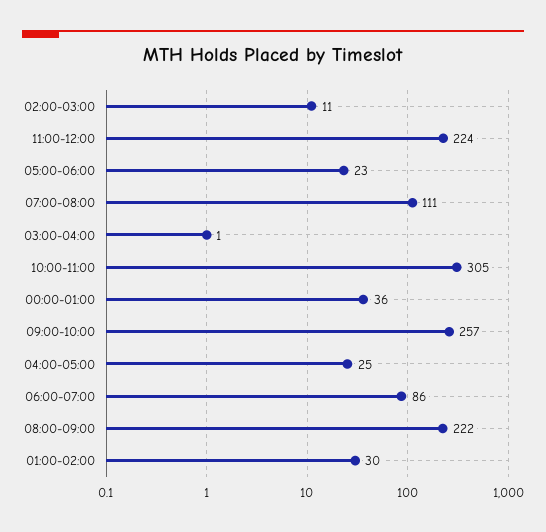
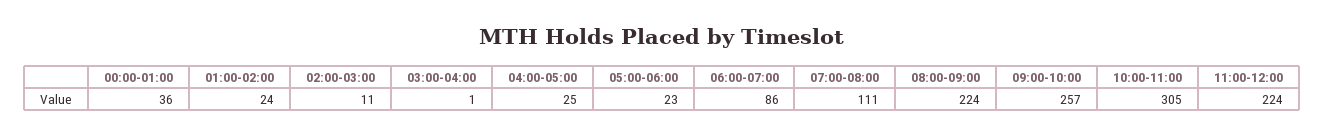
08:00-09:00: 222 -> 224
01:00-02:00: 30 -> 24

